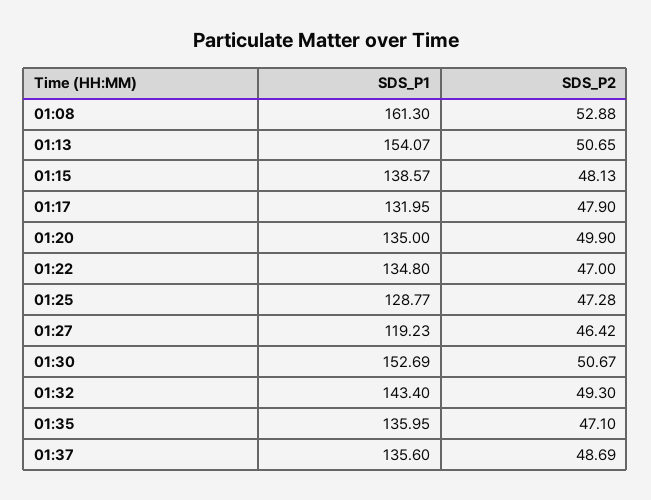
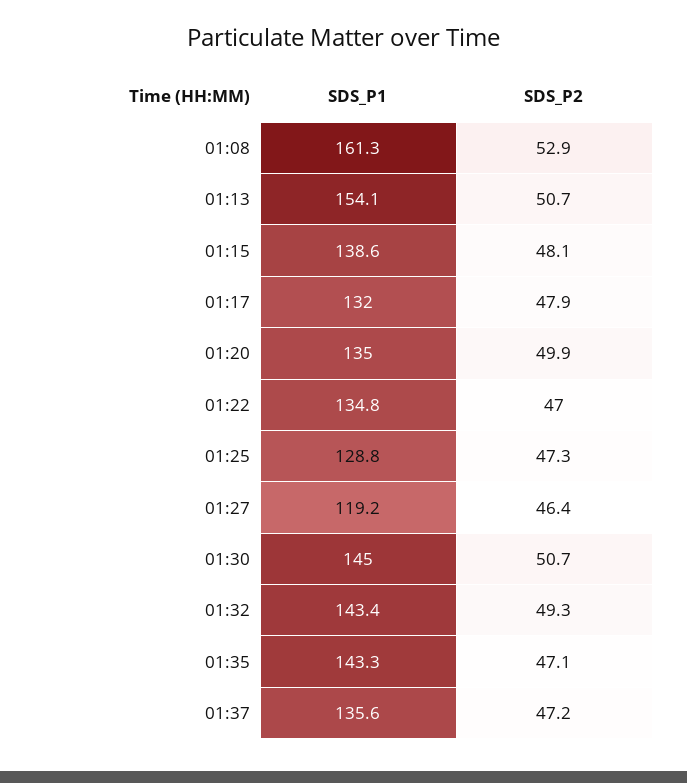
SDS_P1, 01:30: 152.69 -> 145
SDS_P1, 01:35: 135.95 -> 143.3
SDS_P2, 01:37: 48.69 -> 47.2

